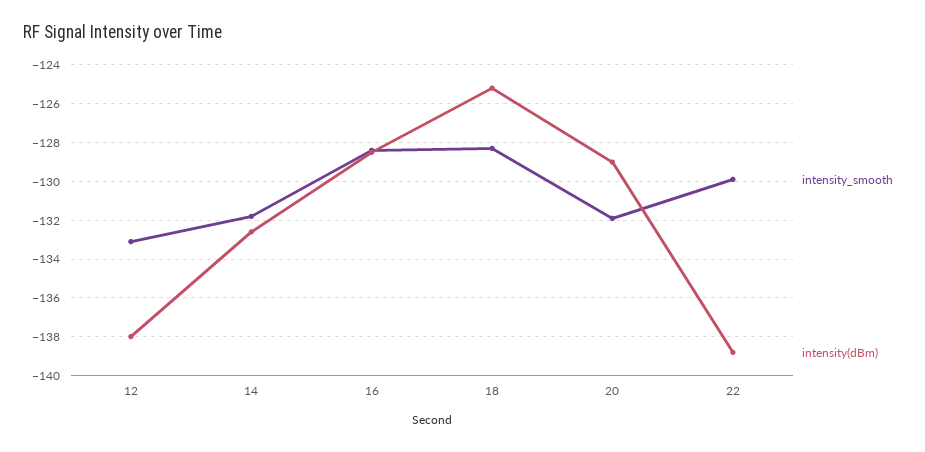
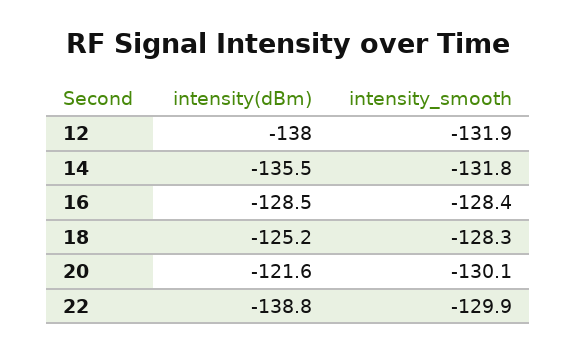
intensity_smooth, 12: -133 -> -131.9
intensity(dBm), 14: -132.5 -> -135.5
intensity_smooth, 20: -132 -> -130.1
intensity(dBm), 20: -129 -> -121.6

